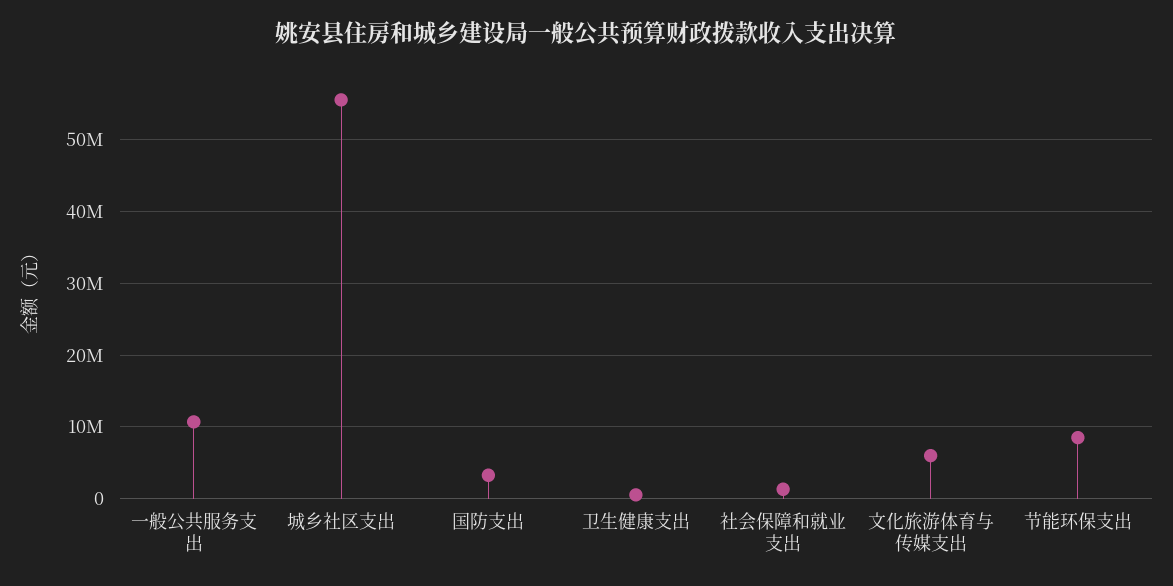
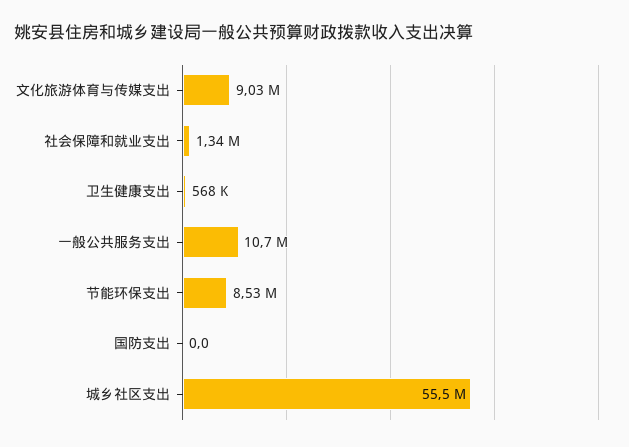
国防支出: 3000000 -> 0
文化旅游体育与传媒支出: 6000000 -> 9030000

